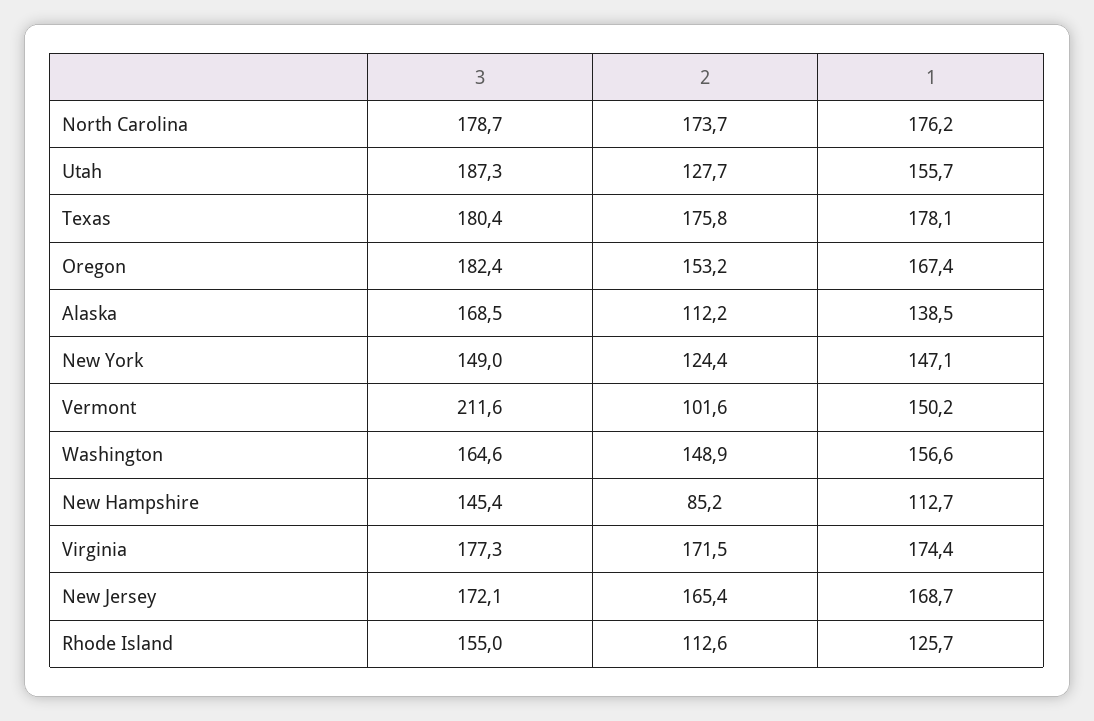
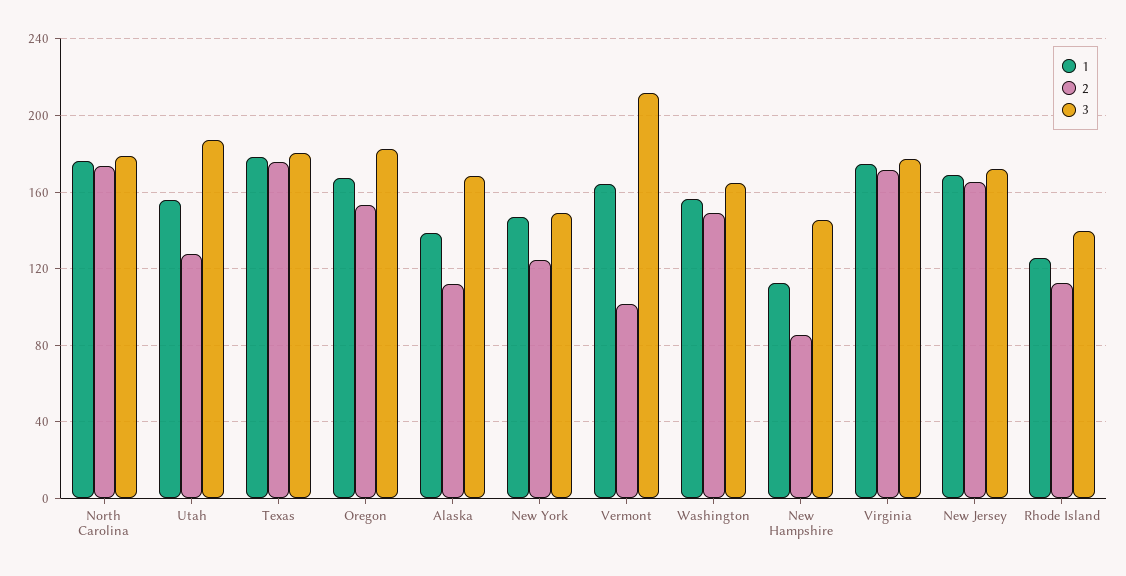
1, Vermont: 150.2 -> 165
3, Rhode Island: 155 -> 140

